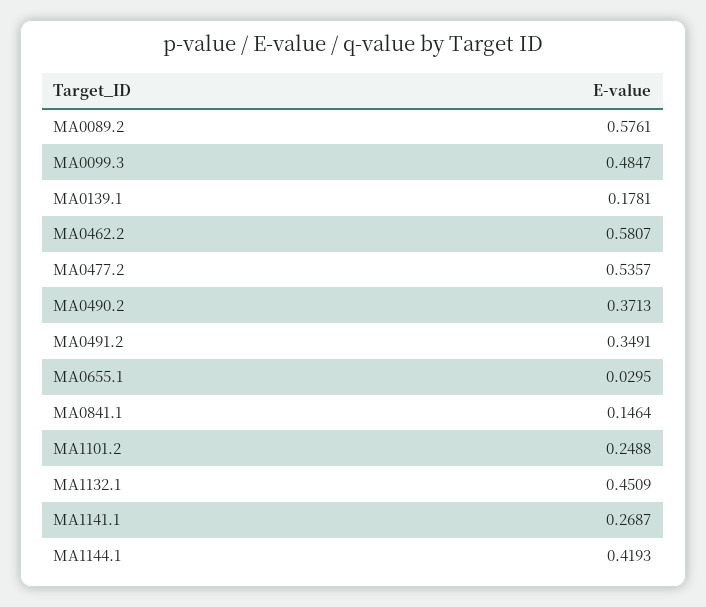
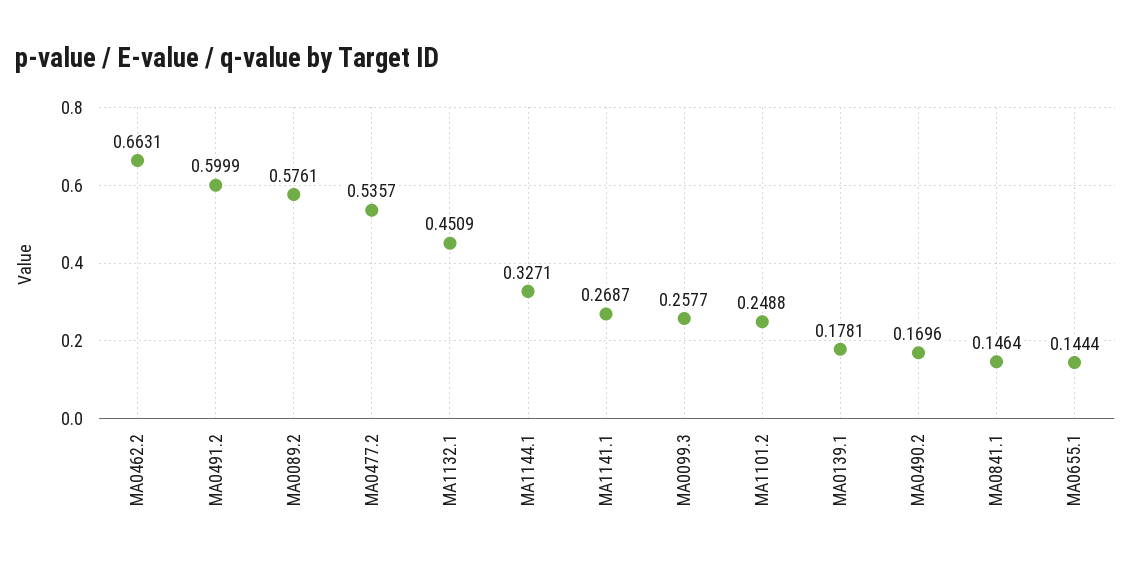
MA0099.3: 0.4847 -> 0.2577
MA0462.2: 0.5807 -> 0.6631
MA0490.2: 0.3713 -> 0.1696
MA0491.2: 0.3491 -> 0.5999
MA0655.1: 0.0295 -> 0.1444
MA1144.1: 0.4193 -> 0.3271

